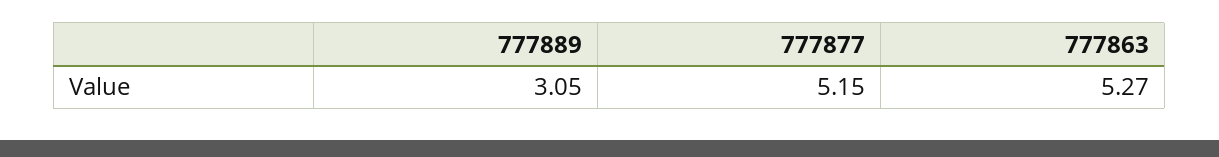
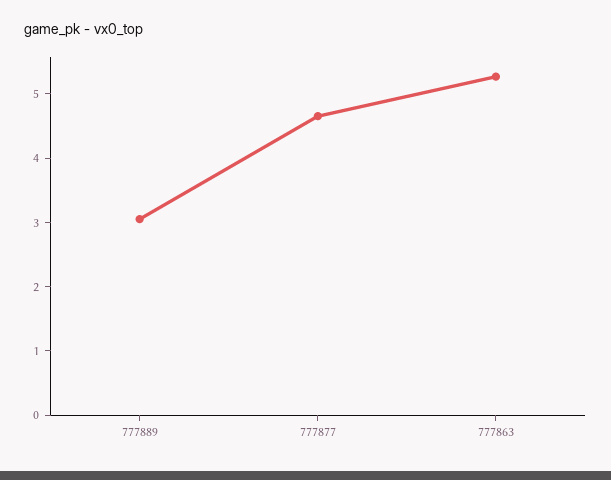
777877: 5.15 -> 4.6

